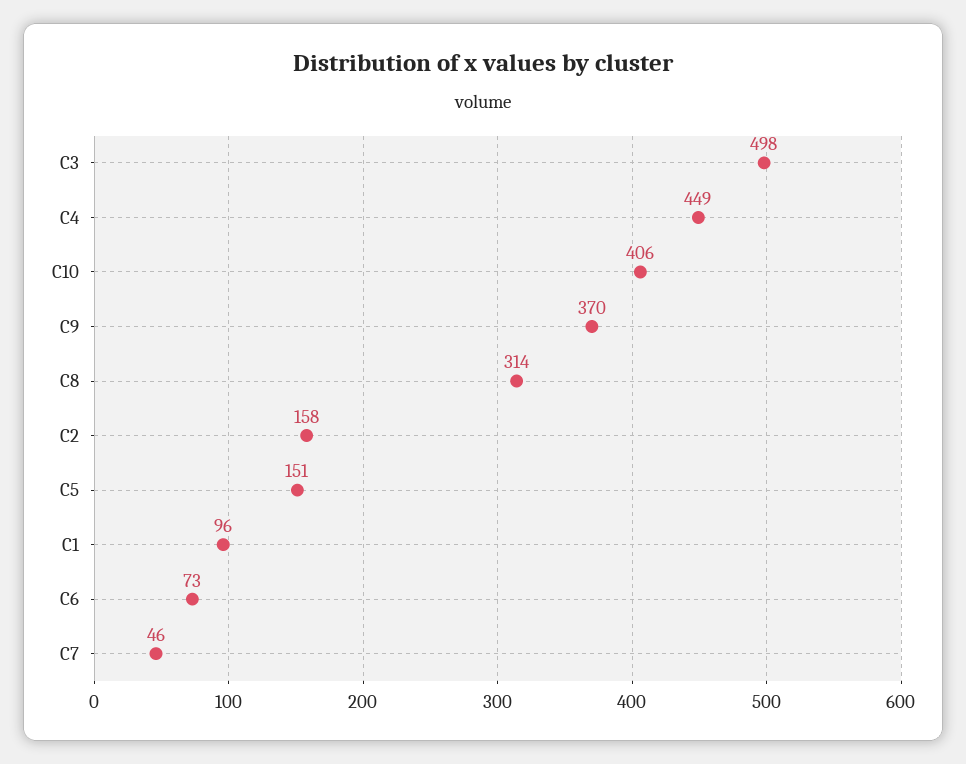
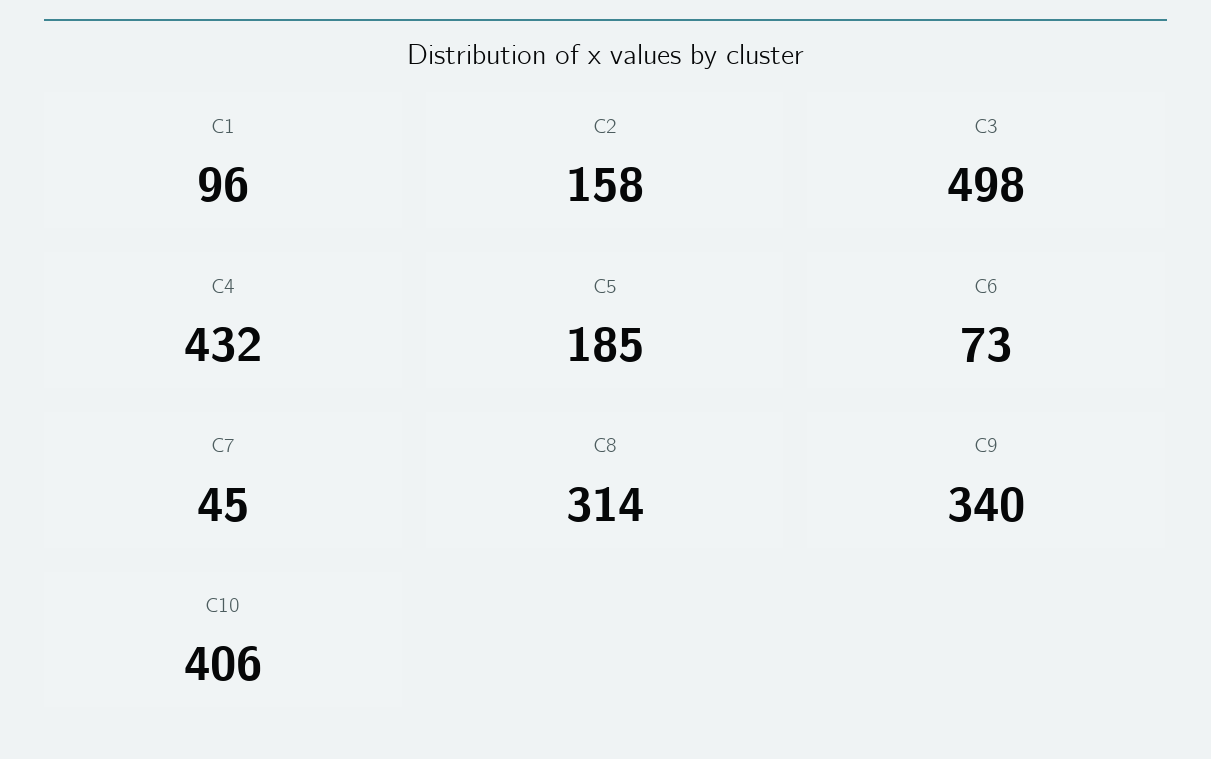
C4: 449 -> 432
C9: 370 -> 340
C5: 151 -> 185
C7: 46 -> 45

